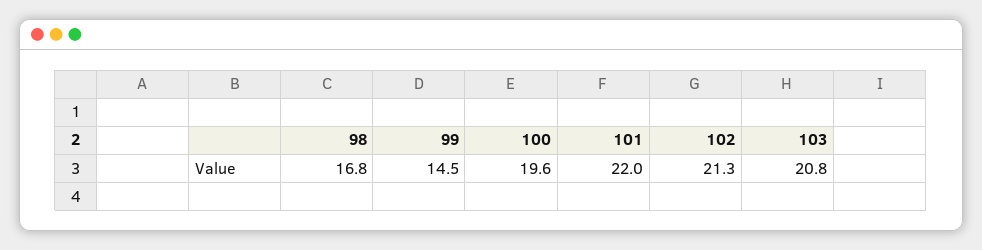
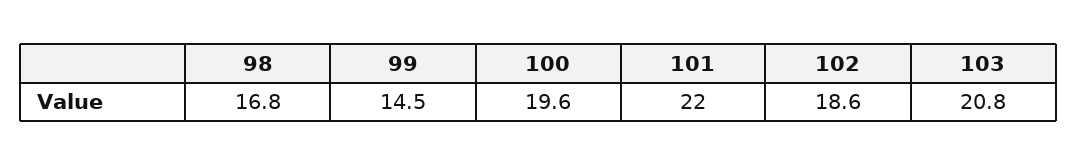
102: 21.3 -> 18.6

